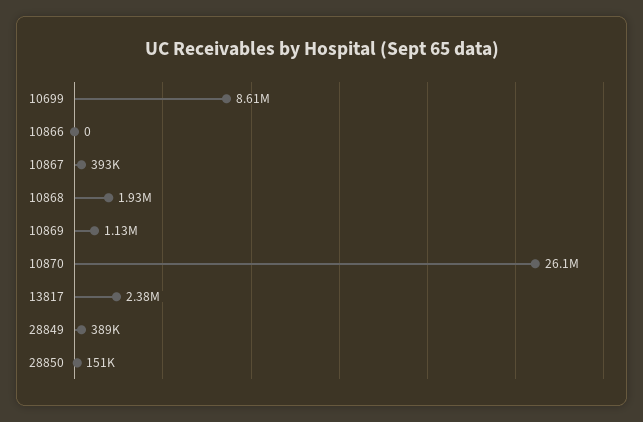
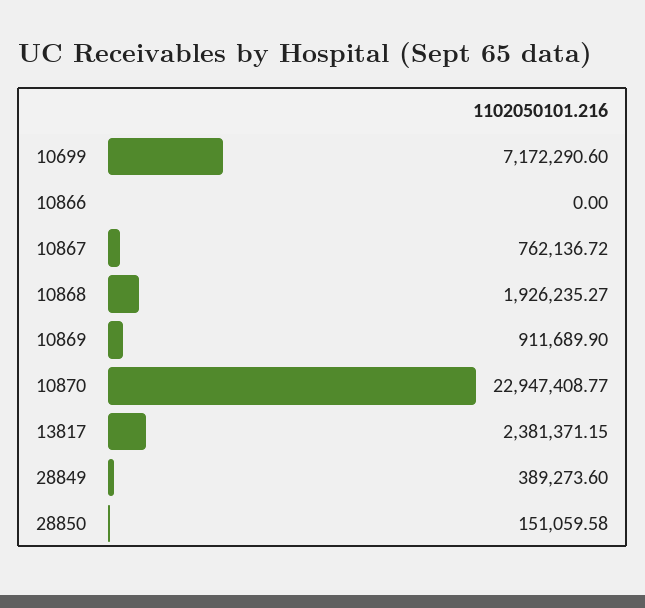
10699: 8610000 -> 7172290.6
10867: 393000 -> 762136.72
10869: 1130000 -> 911689.9
10870: 26100000 -> 22947408.77

